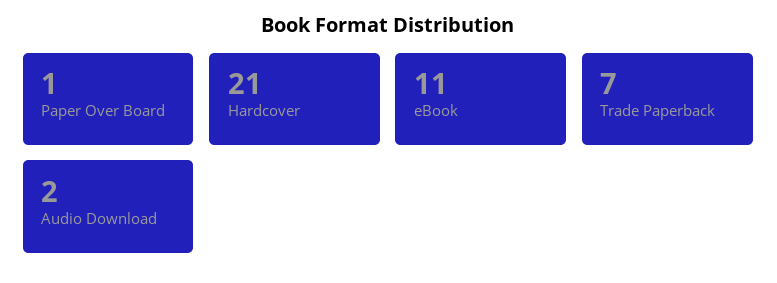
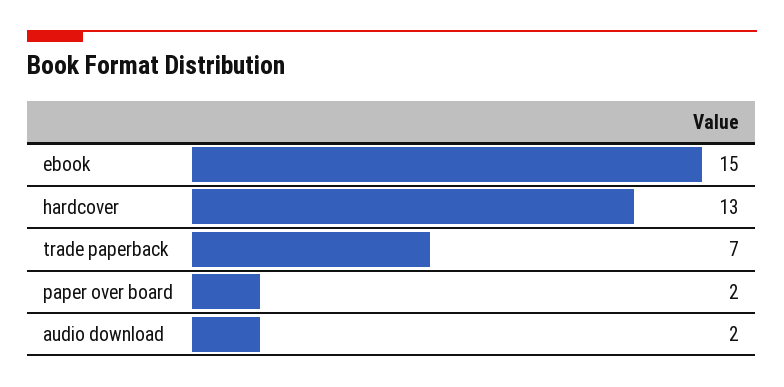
Paper Over Board: 1 -> 2
Hardcover: 21 -> 13
eBook: 11 -> 15

